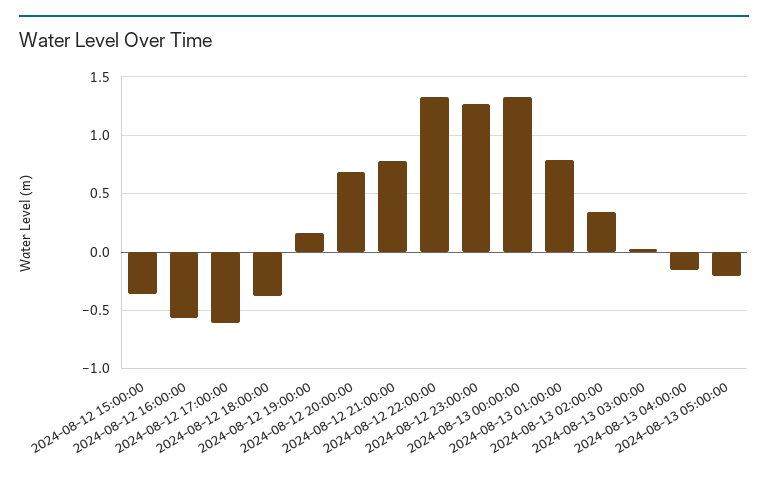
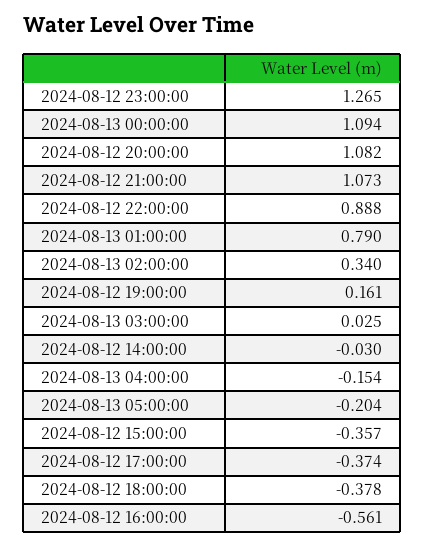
2024-08-12 17:00:00: -0.6 -> -0.374
2024-08-12 20:00:00: 0.7 -> 1.082
2024-08-12 21:00:00: 0.8 -> 1.073
2024-08-12 22:00:00: 1.3 -> 0.888
2024-08-13 00:00:00: 1.3 -> 1.094
2024-08-12 14:00:00: none -> -0.03

